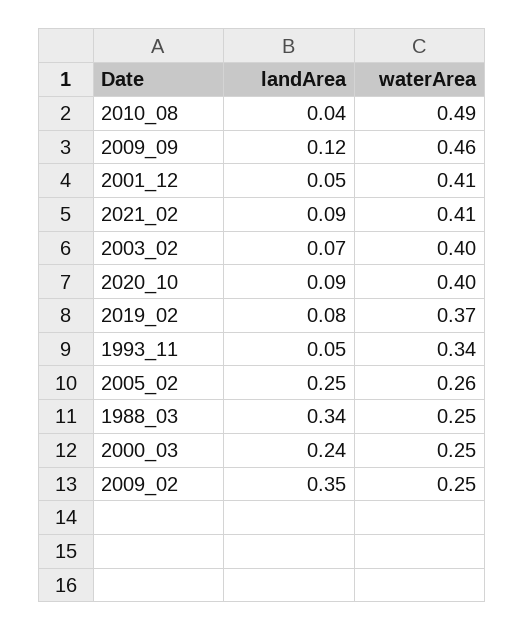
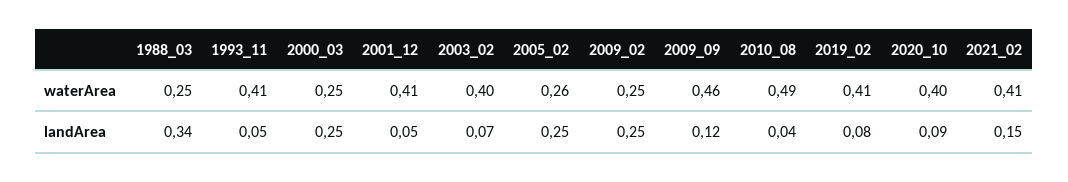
landArea, 2021_02: 0.09 -> 0.15
waterArea, 2019_02: 0.37 -> 0.41
waterArea, 1993_11: 0.34 -> 0.41
landArea, 2000_03: 0.24 -> 0.25
landArea, 2009_02: 0.35 -> 0.25

